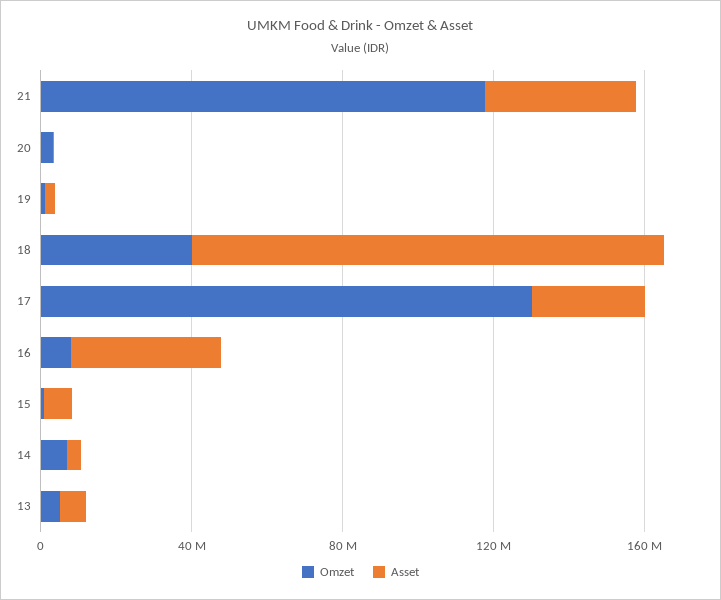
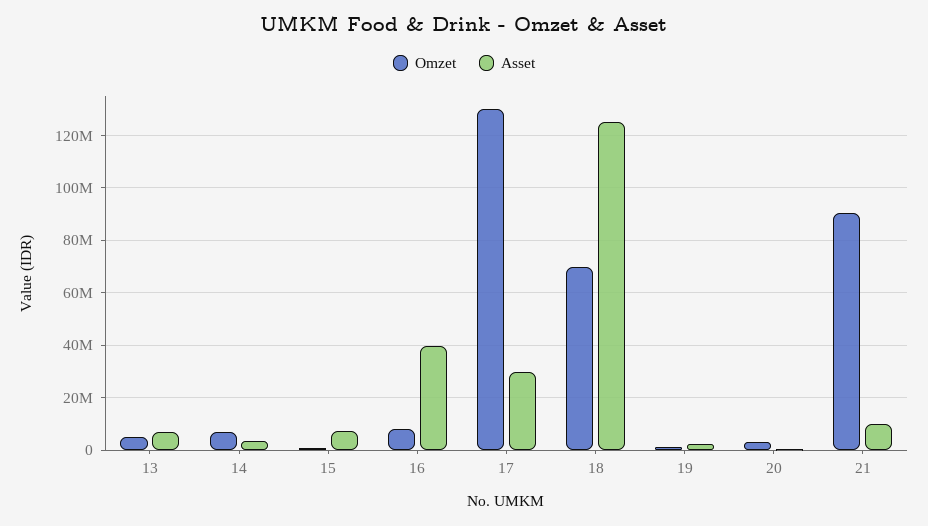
Omzet, 21: 120000000 -> 90000000
Asset, 21: 40000000 -> 10000000
Omzet, 18: 40000000 -> 70000000

